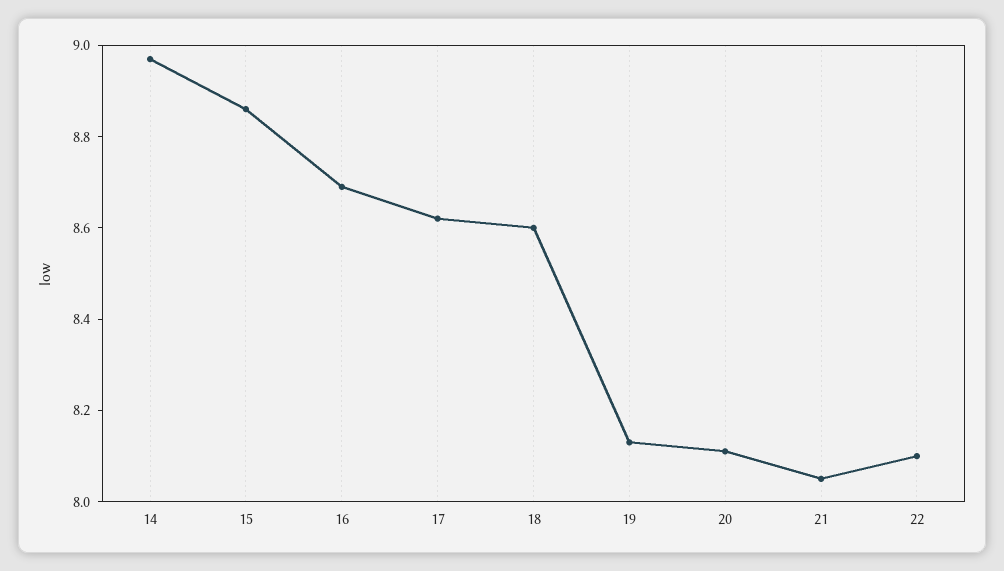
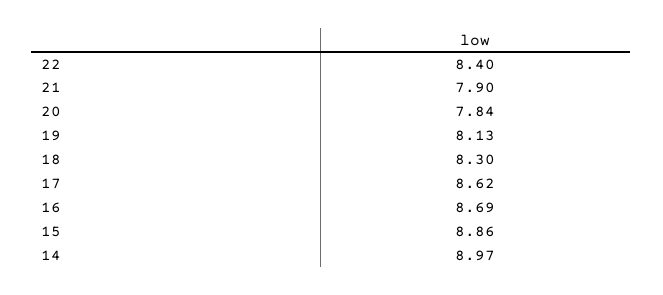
18: 8.6 -> 8.3
20: 8.1 -> 7.84
21: 8.05 -> 7.9
22: 8.1 -> 8.4

